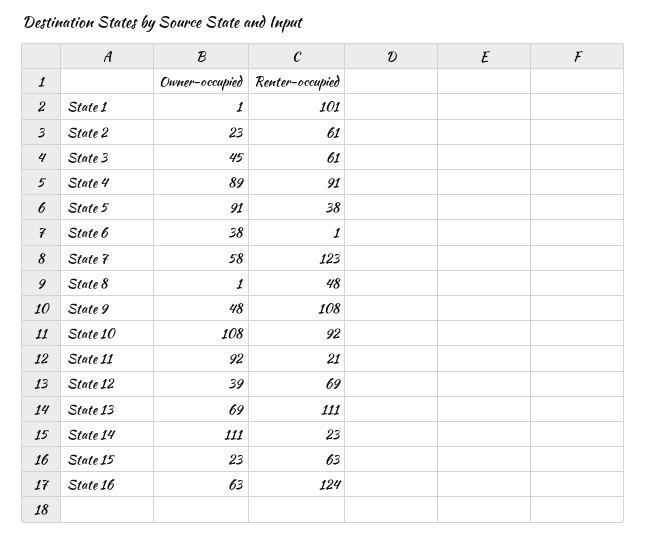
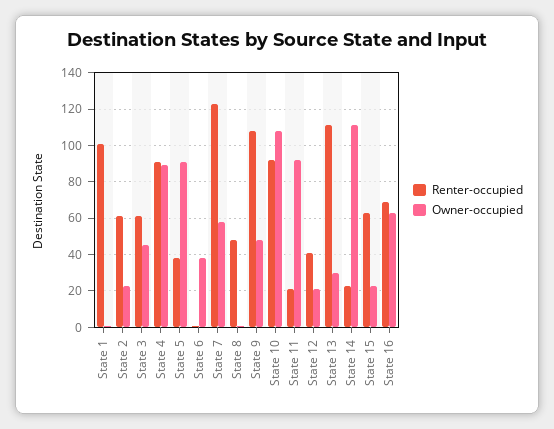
Owner-occupied, State 12: 39 -> 20
Renter-occupied, State 12: 69 -> 40
Owner-occupied, State 13: 69 -> 30
Renter-occupied, State 16: 124 -> 70

